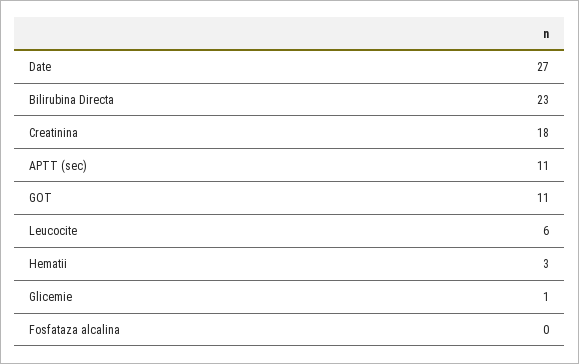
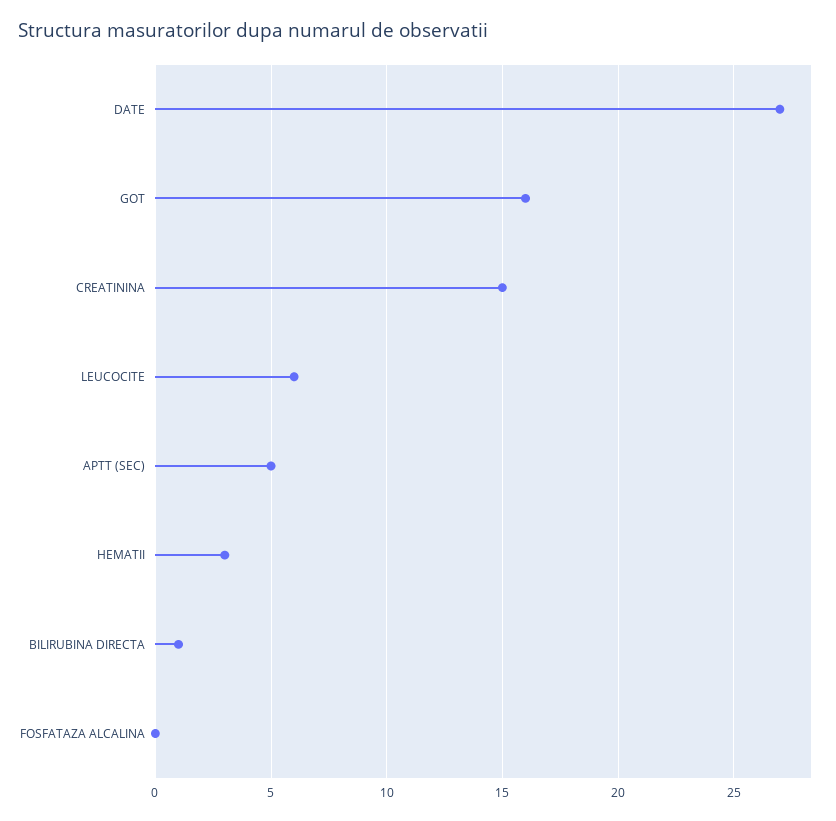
Bilirubina Directa: 23 -> 1
Creatinina: 18 -> 15
APTT (sec): 11 -> 5
GOT: 11 -> 16
Glicemie: 1 -> none

